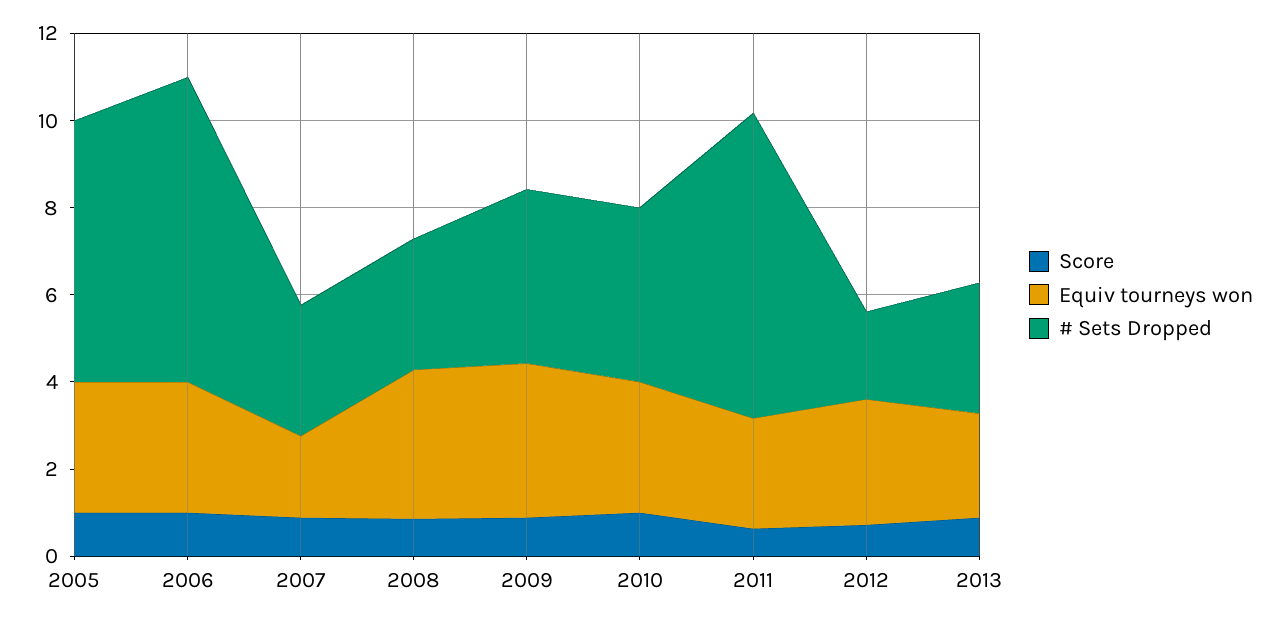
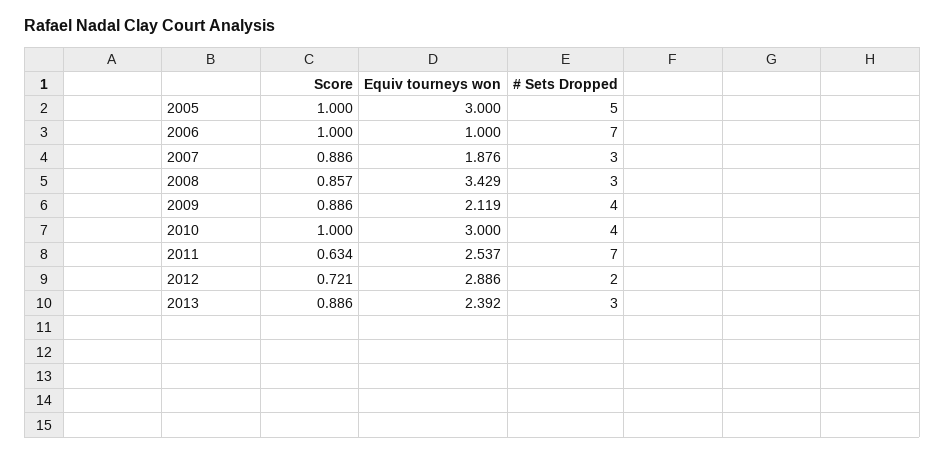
# Sets Dropped, 2005: 6 -> 5
Equiv tourneys won, 2006: 3 -> 1
Equiv tourneys won, 2009: 3.5 -> 2.119

